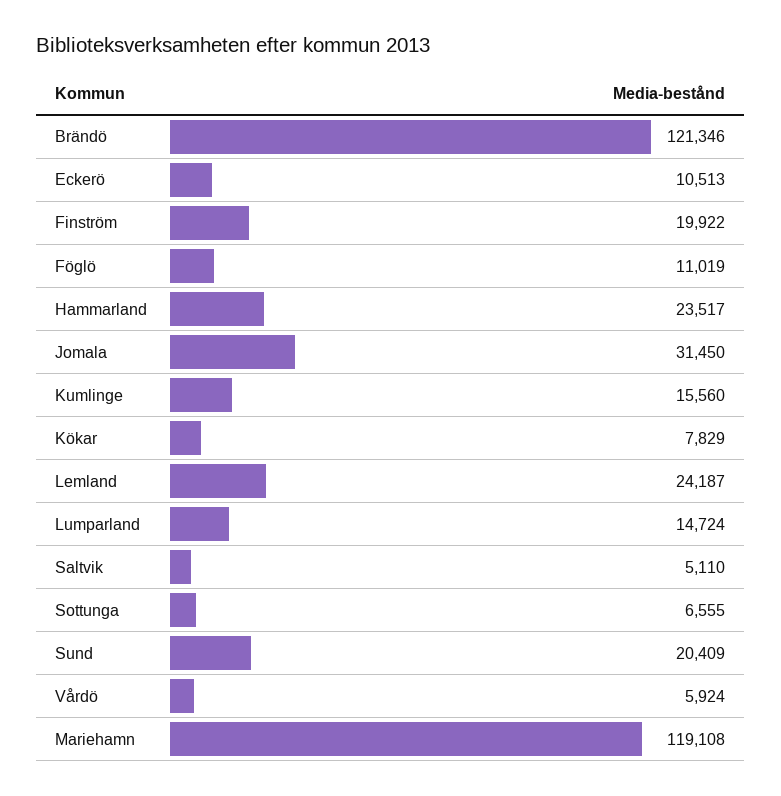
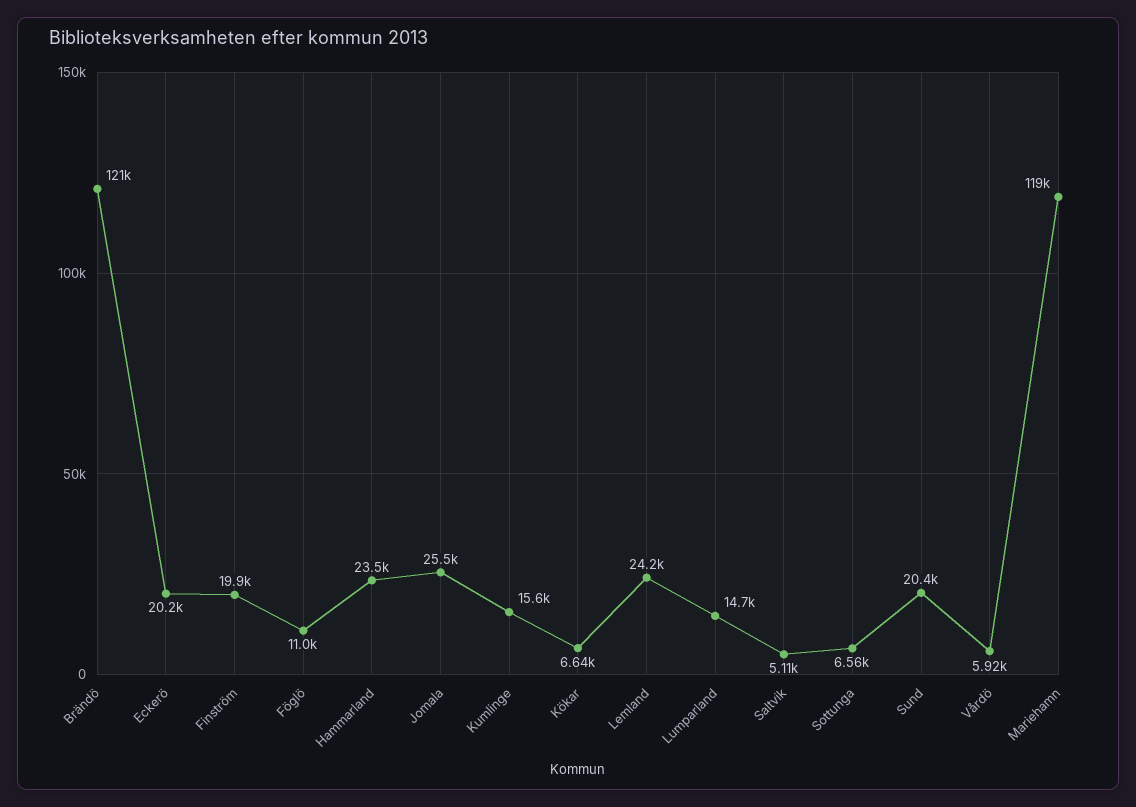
Eckerö: 10513 -> 20200
Jomala: 31450 -> 25500
Kökar: 7829 -> 6640

